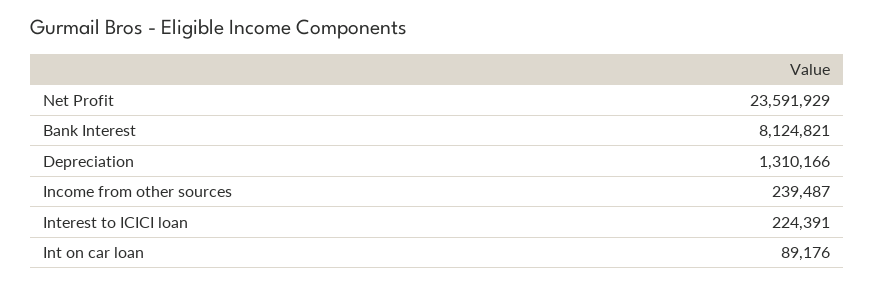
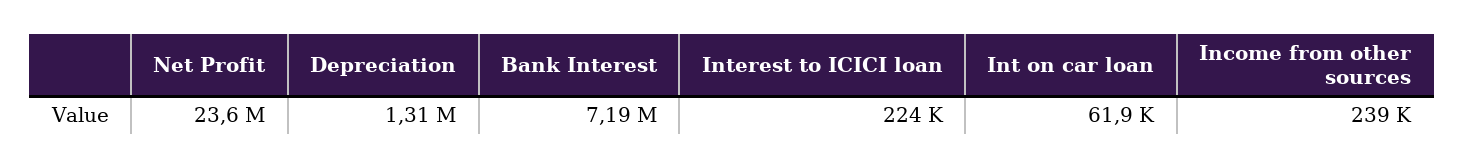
Bank Interest: 8124821 -> 7190000
Int on car loan: 89176 -> 61900

